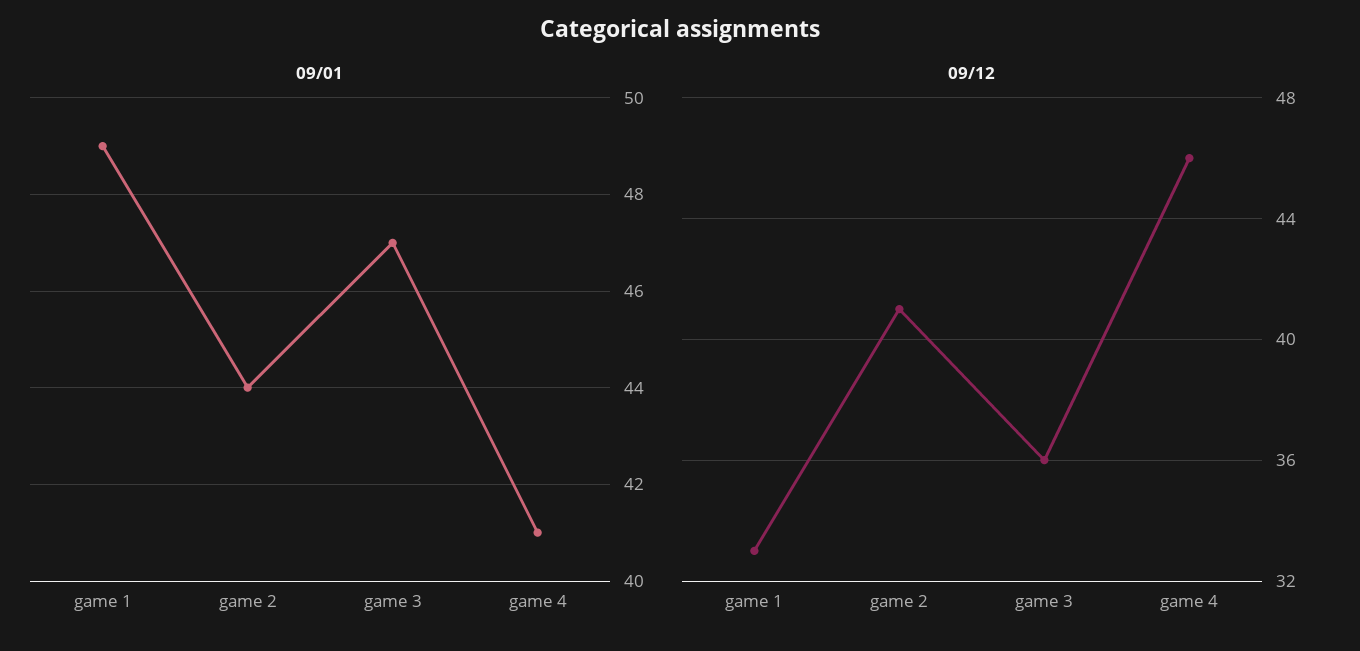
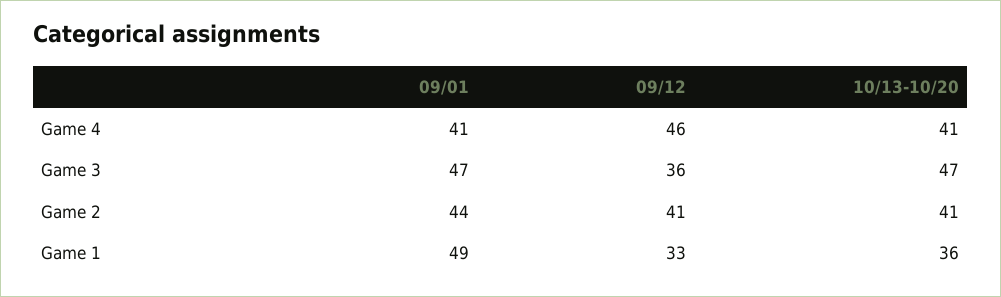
10/13-10/20, game 4: none -> 41
10/13-10/20, game 3: none -> 47
10/13-10/20, game 2: none -> 41
10/13-10/20, game 1: none -> 36

